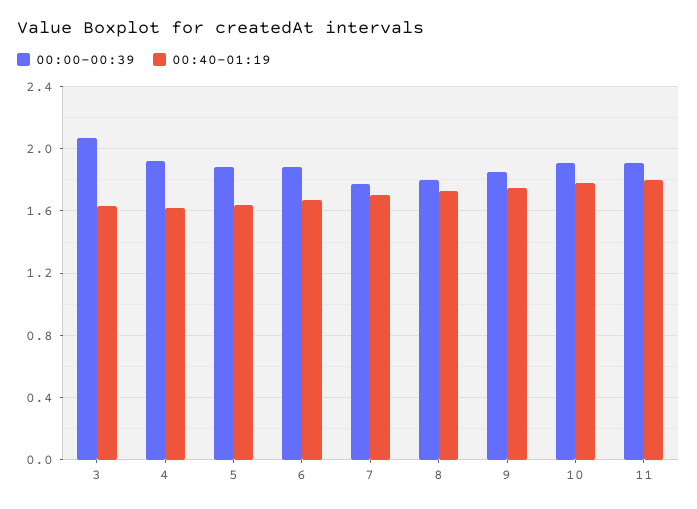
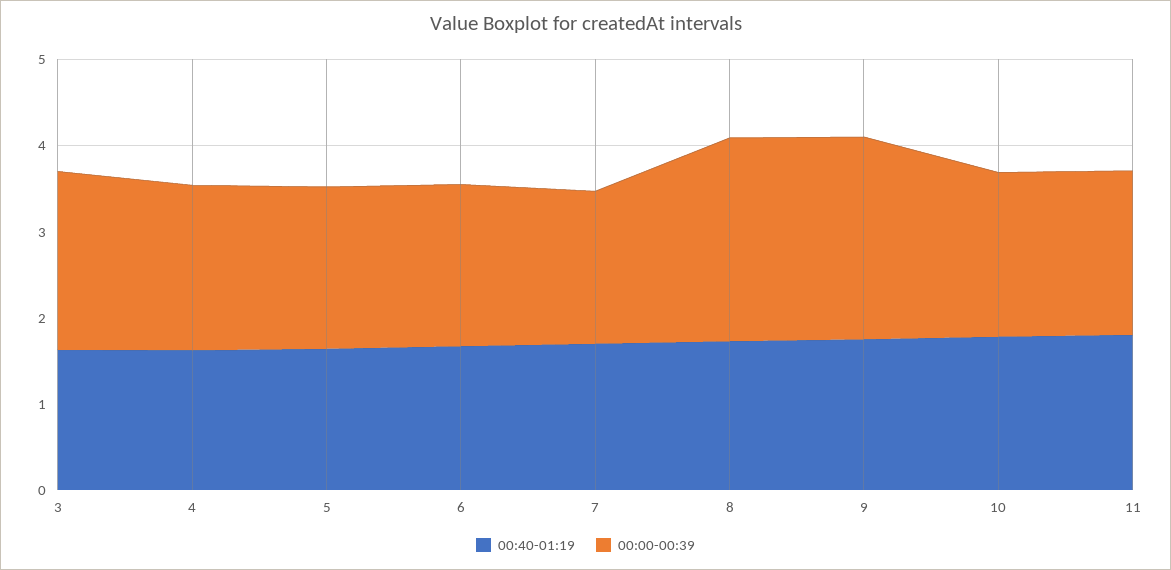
00:00-00:39, 8: 1.8 -> 2.4
00:00-00:39, 9: 1.85 -> 2.4

